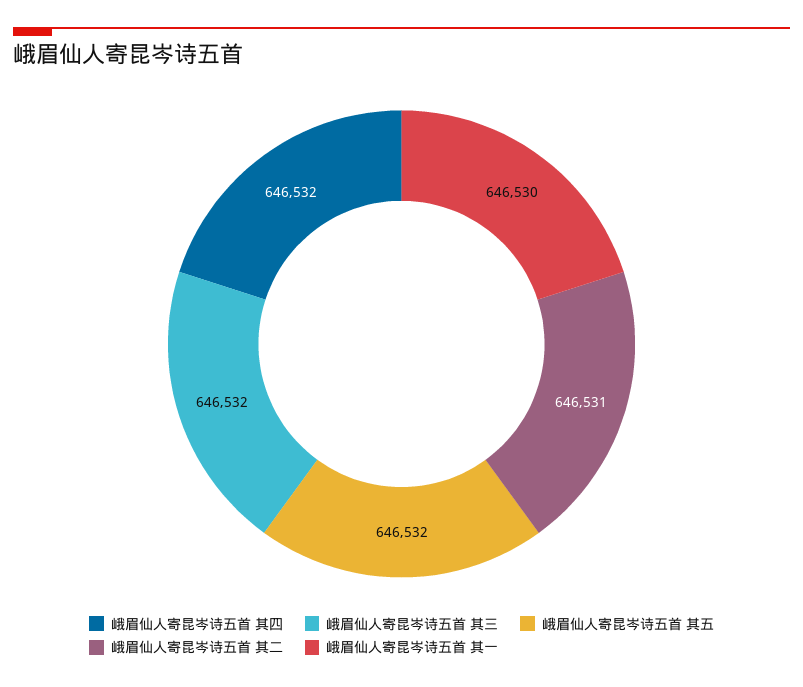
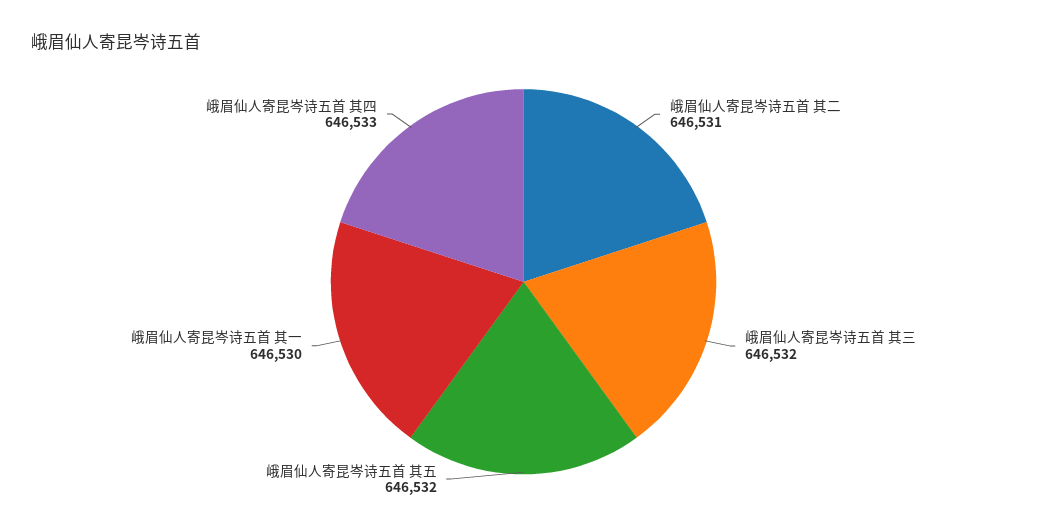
峨眉仙人寄昆岑诗五首 其四: 646532 -> 646533

